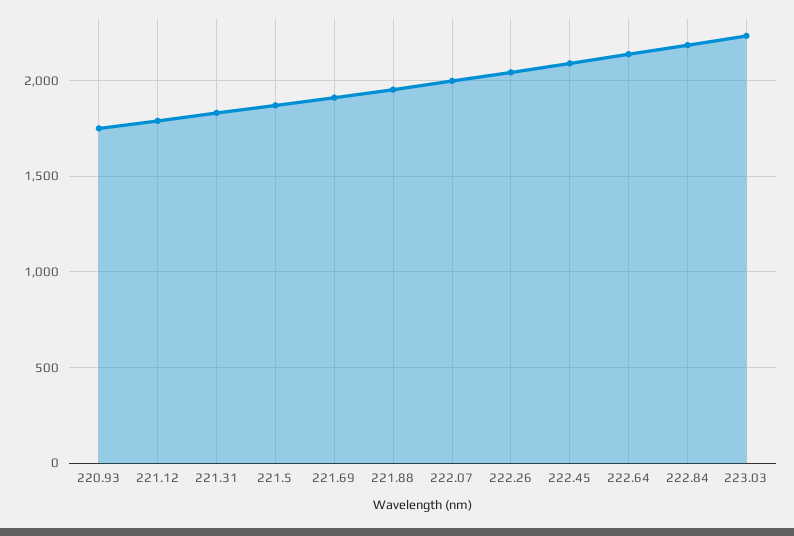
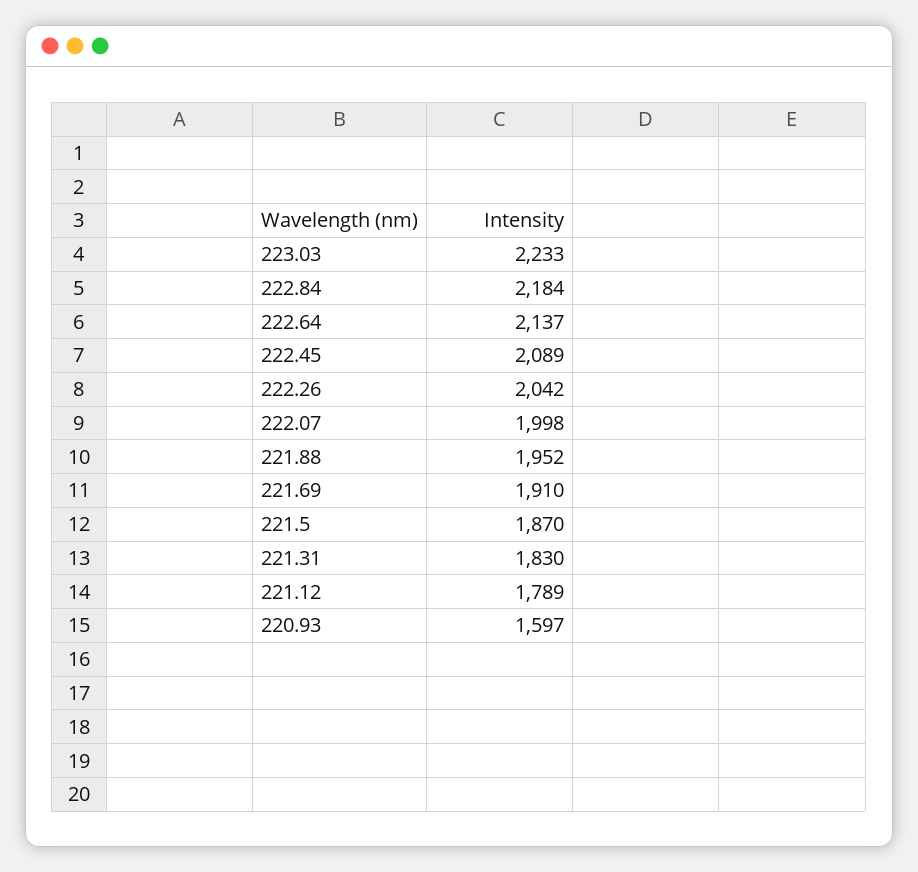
220.93: 1750 -> 1597

